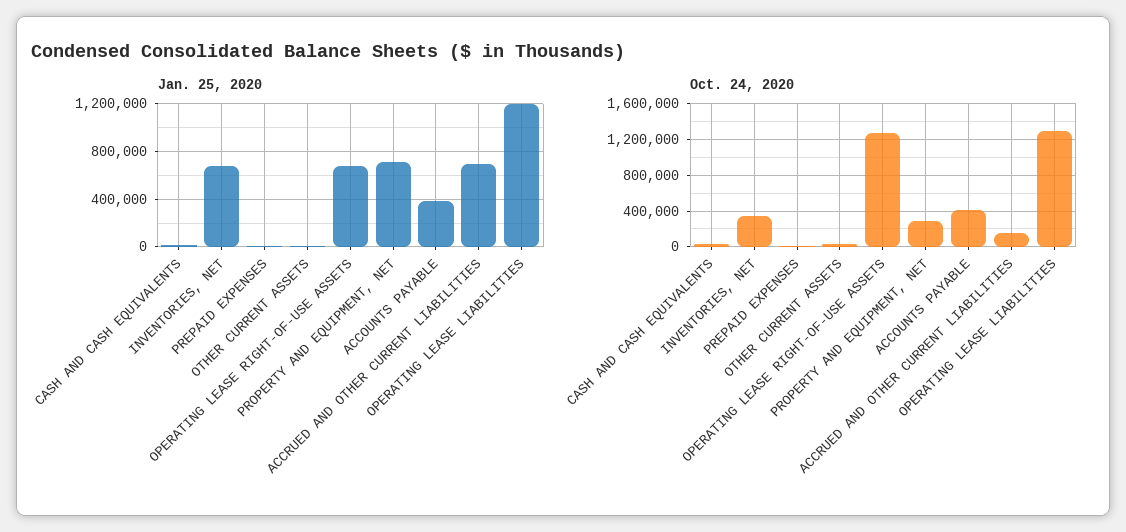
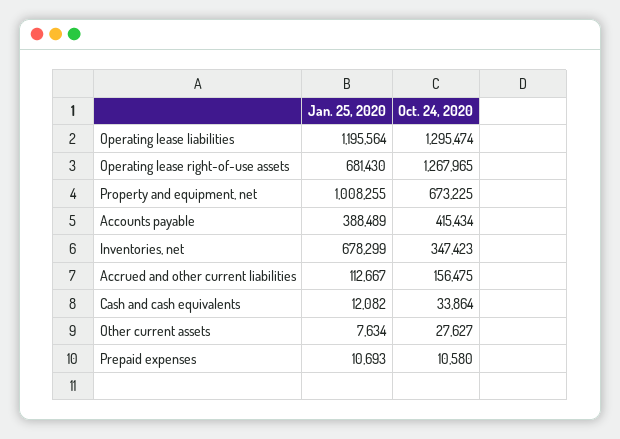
Jan. 25, 2020, PROPERTY AND EQUIPMENT, NET: 700000 -> 1008255
Jan. 25, 2020, ACCRUED AND OTHER CURRENT LIABILITIES: 700000 -> 112667
Oct. 24, 2020, PROPERTY AND EQUIPMENT, NET: 300000 -> 673225

